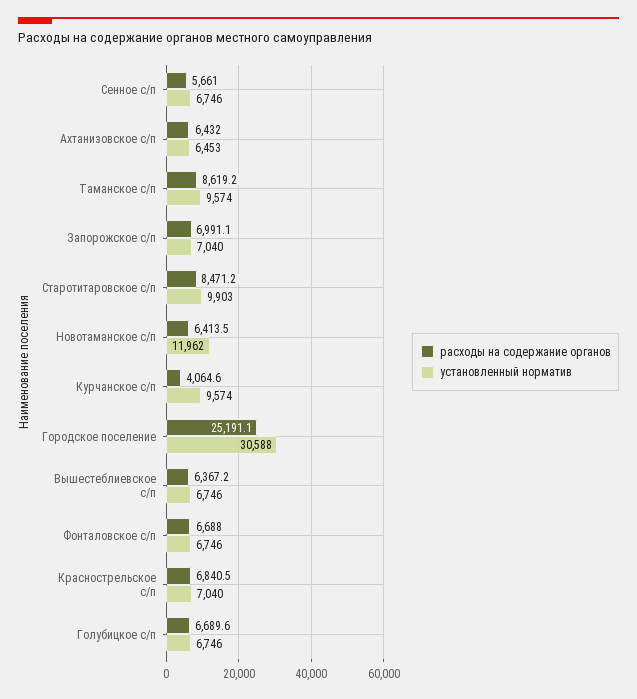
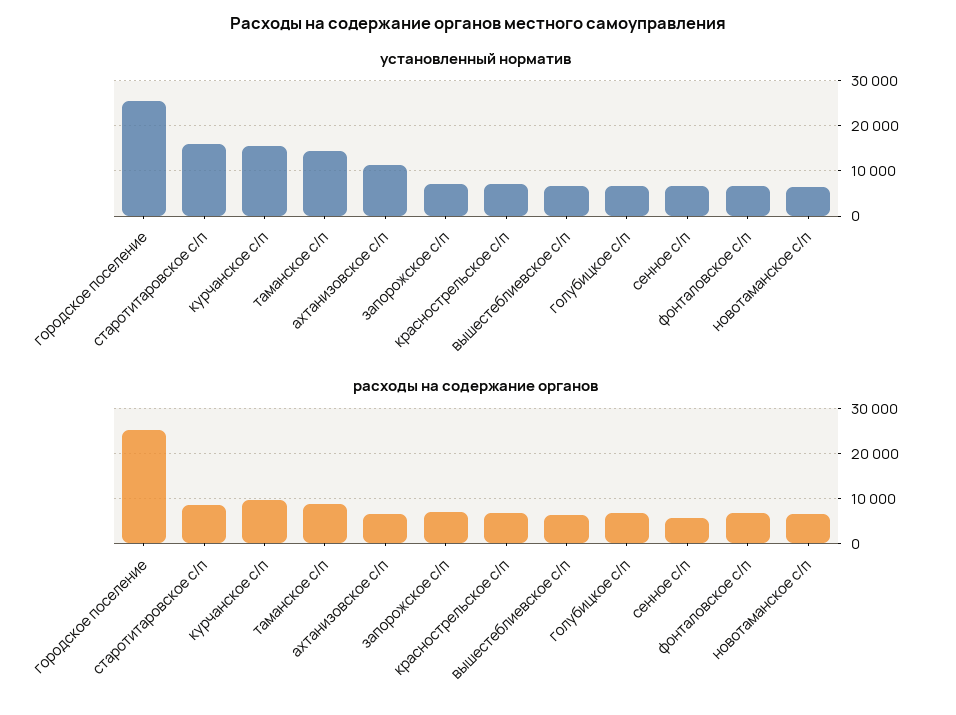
установленный норматив, Ахтанизовское с/п: 6453 -> 12000
установленный норматив, Таманское с/п: 9574 -> 14000
установленный норматив, Старотитаровское с/п: 9903 -> 16000
установленный норматив, Новотаманское с/п: 11962 -> 6000
расходы на содержание органов, Курчанское с/п: 4064.6 -> 10000
установленный норматив, Курчанское с/п: 9574 -> 16000
установленный норматив, Городское поселение: 30588 -> 26000

